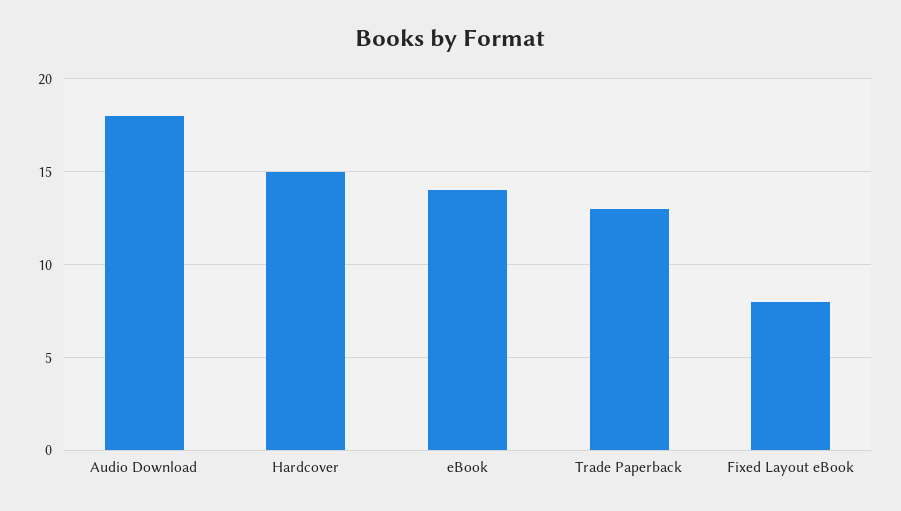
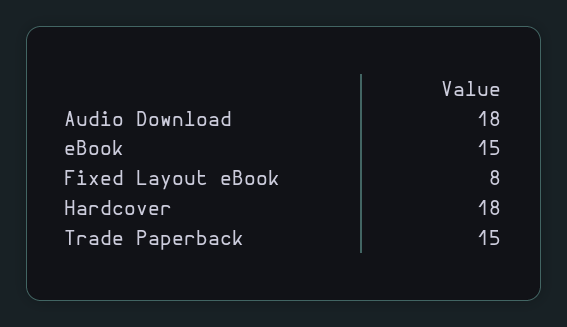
Hardcover: 15 -> 18
eBook: 14 -> 15
Trade Paperback: 13 -> 15

